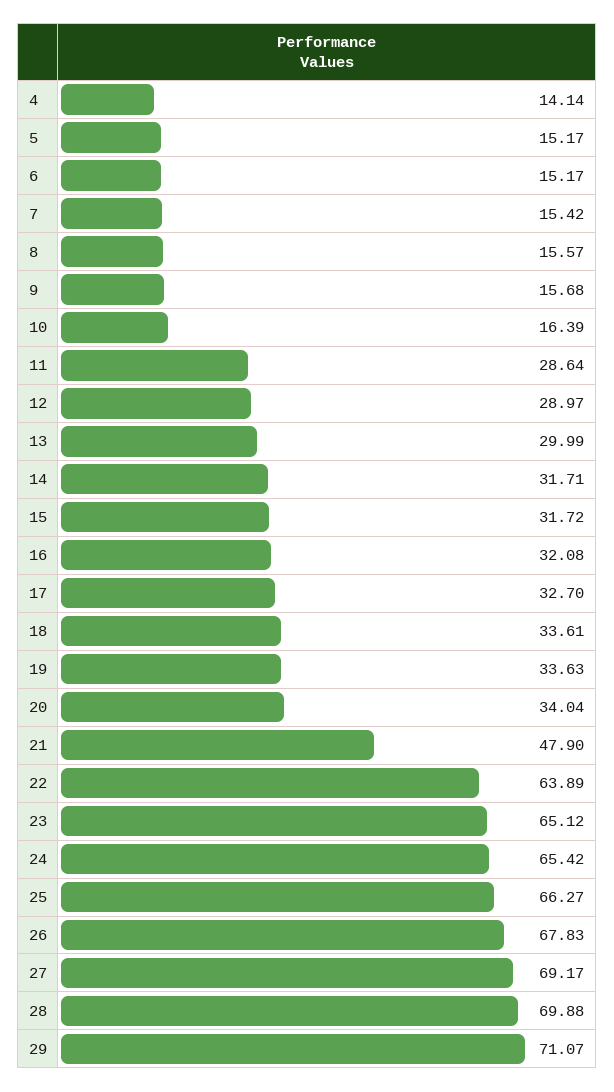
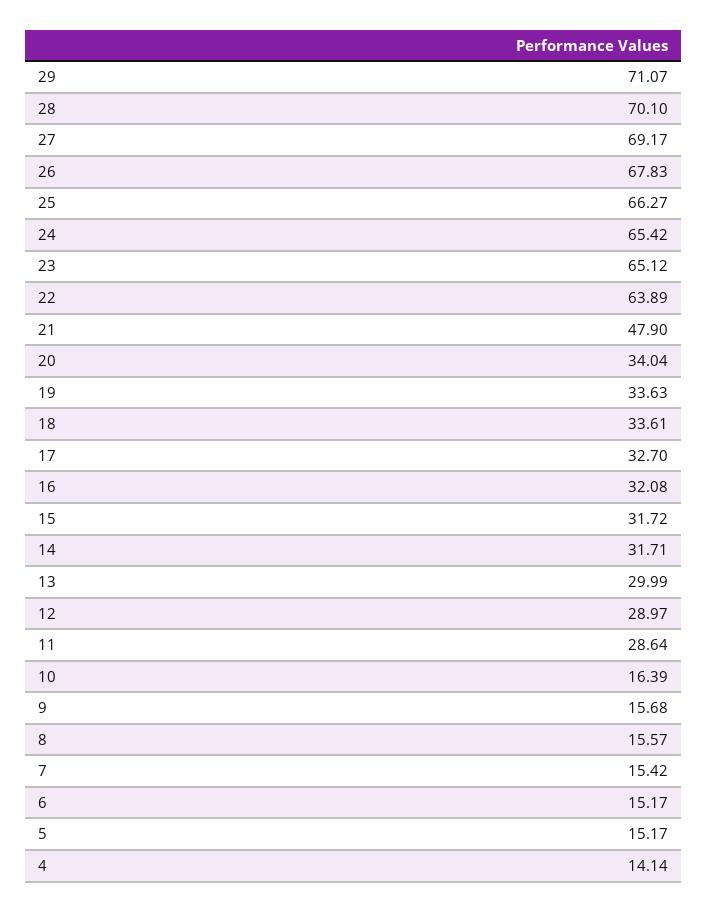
28: 69.88 -> 70.1

